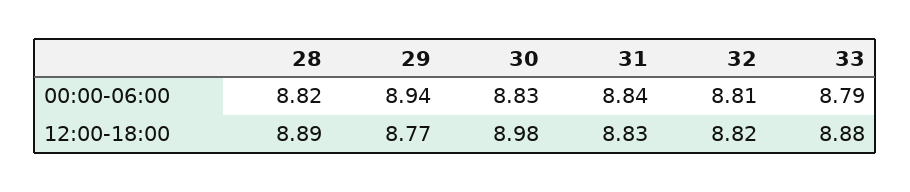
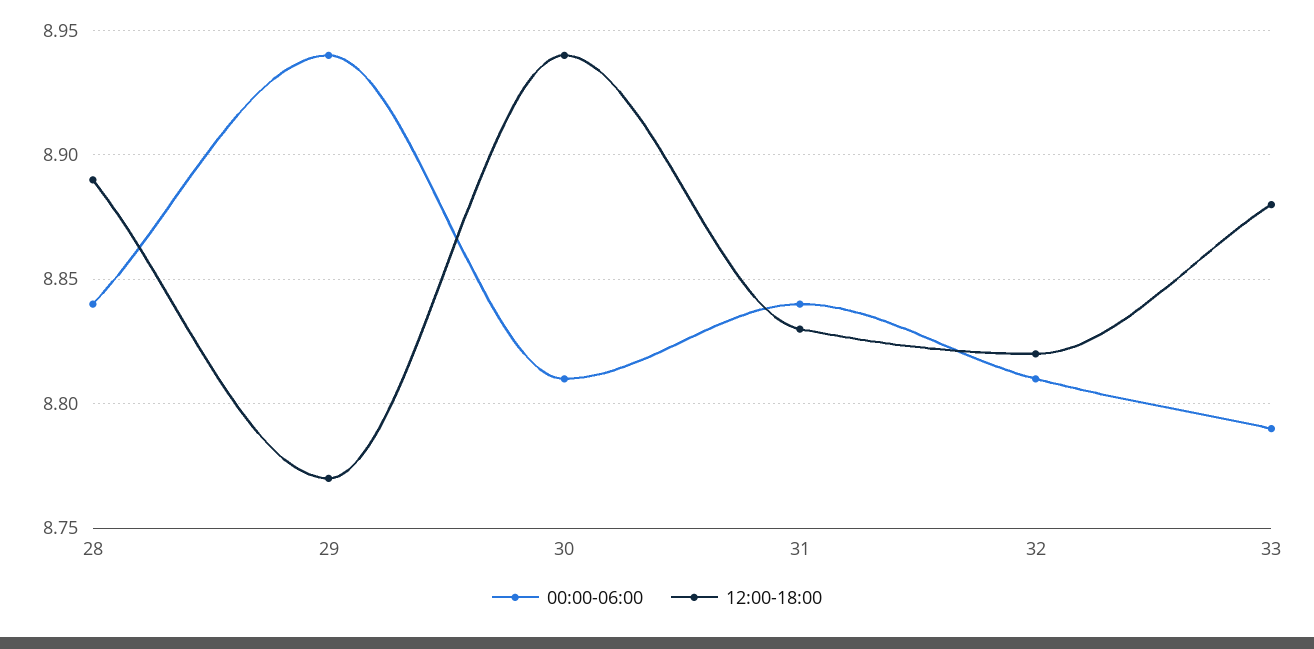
00:00-06:00, 28: 8.82 -> 8.84
00:00-06:00, 30: 8.83 -> 8.81
12:00-18:00, 30: 8.98 -> 8.94

